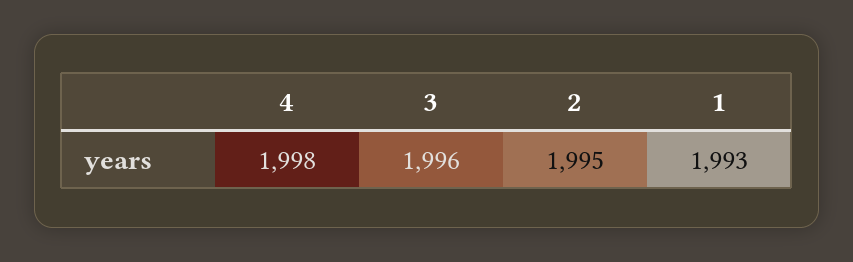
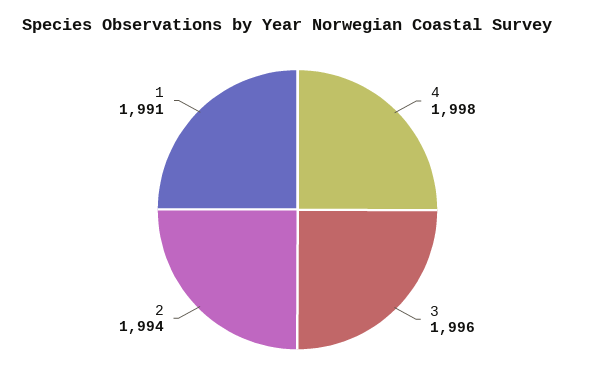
2: 1995 -> 1994
1: 1993 -> 1991

